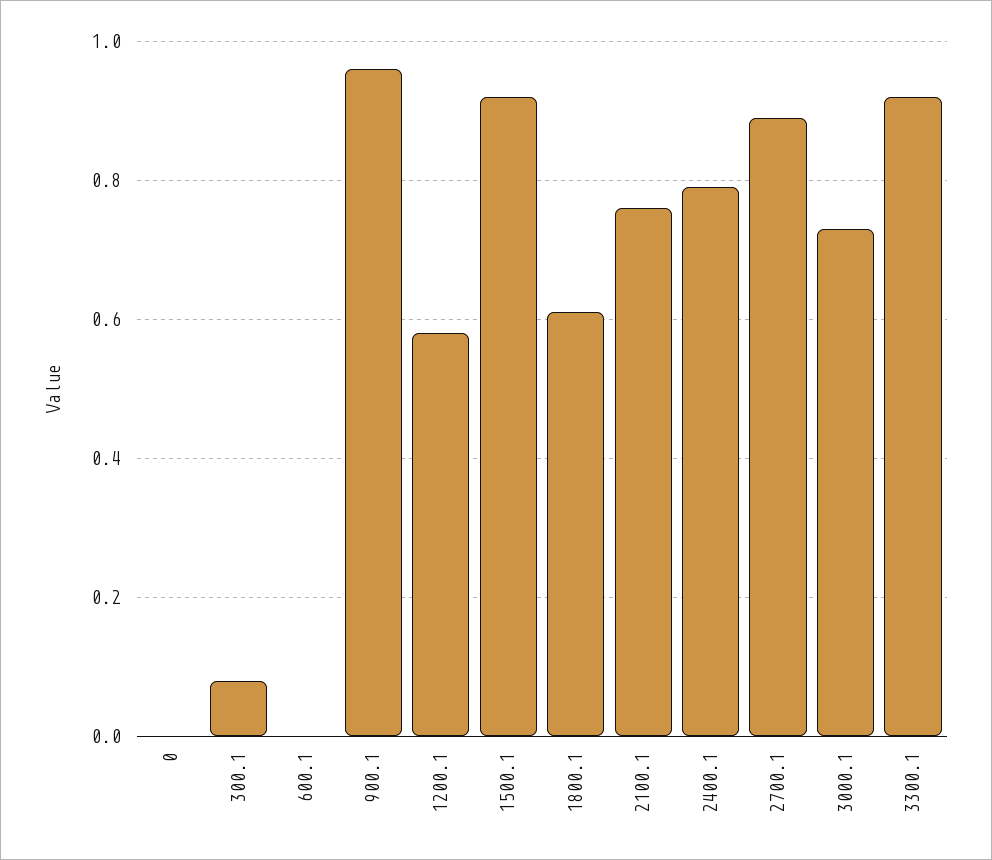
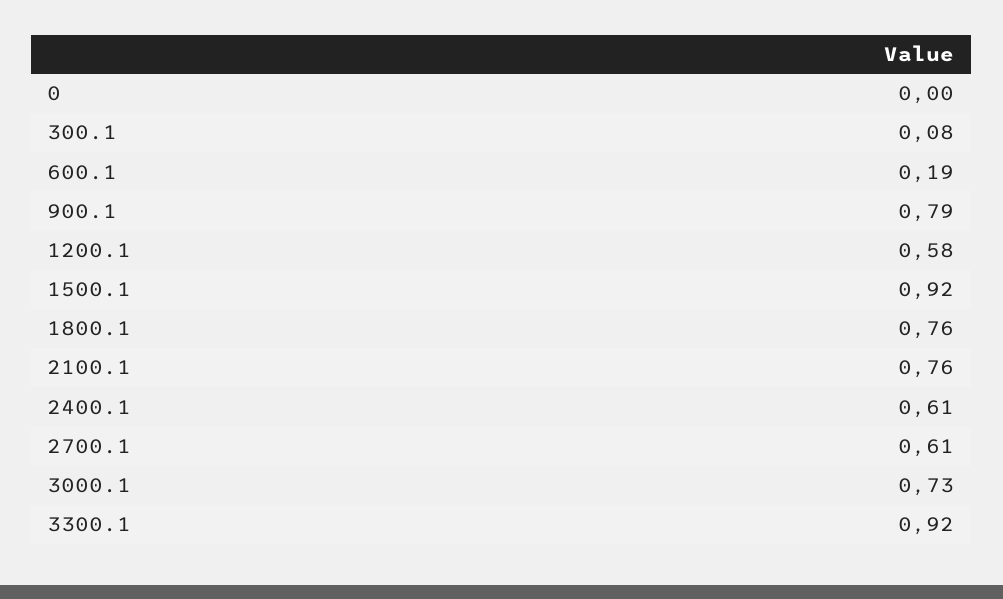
600.1: 0 -> 0.19
900.1: 0.95 -> 0.79
1800.1: 0.6 -> 0.76
2400.1: 0.8 -> 0.61
2700.1: 0.9 -> 0.61

